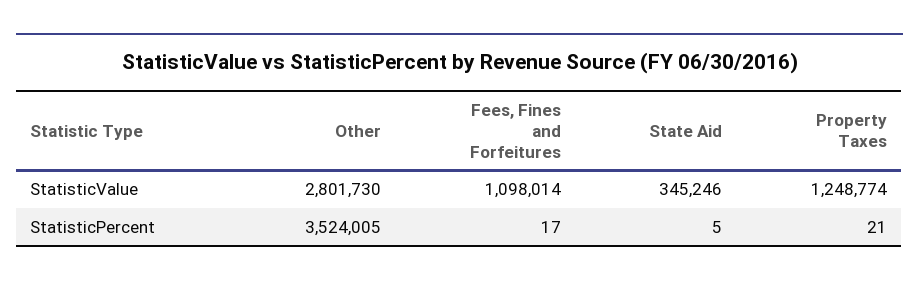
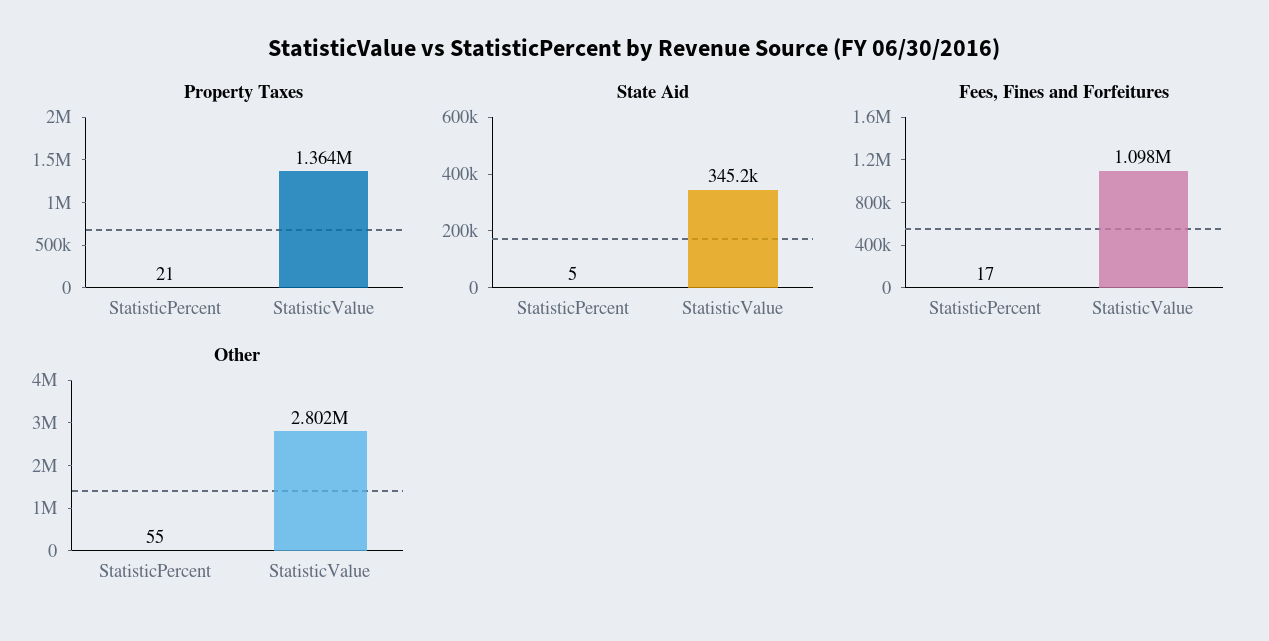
Property Taxes, StatisticValue: 1248774 -> 1364000
Other, StatisticPercent: 3524005 -> 55

